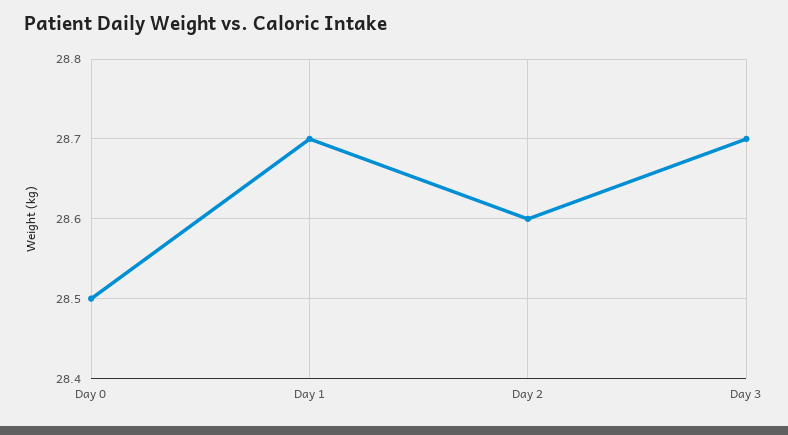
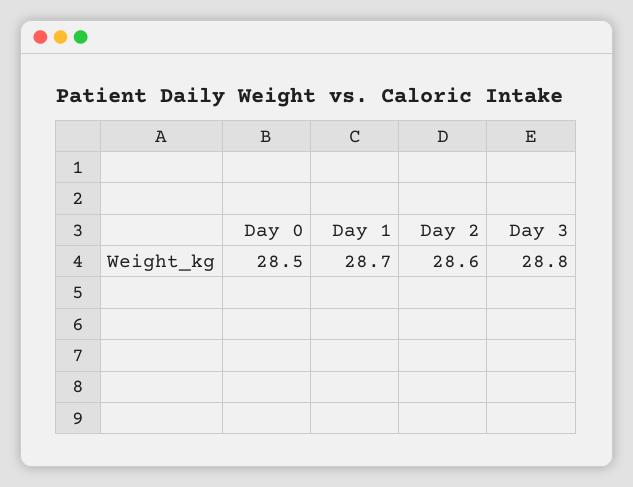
Day 3: 28.7 -> 28.8

